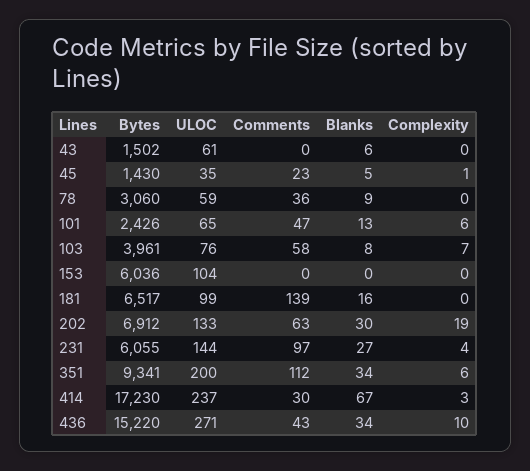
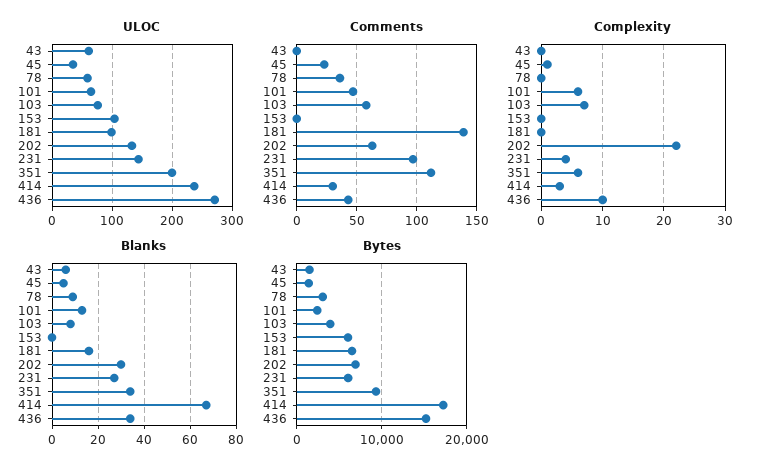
Complexity, 202: 19 -> 22

